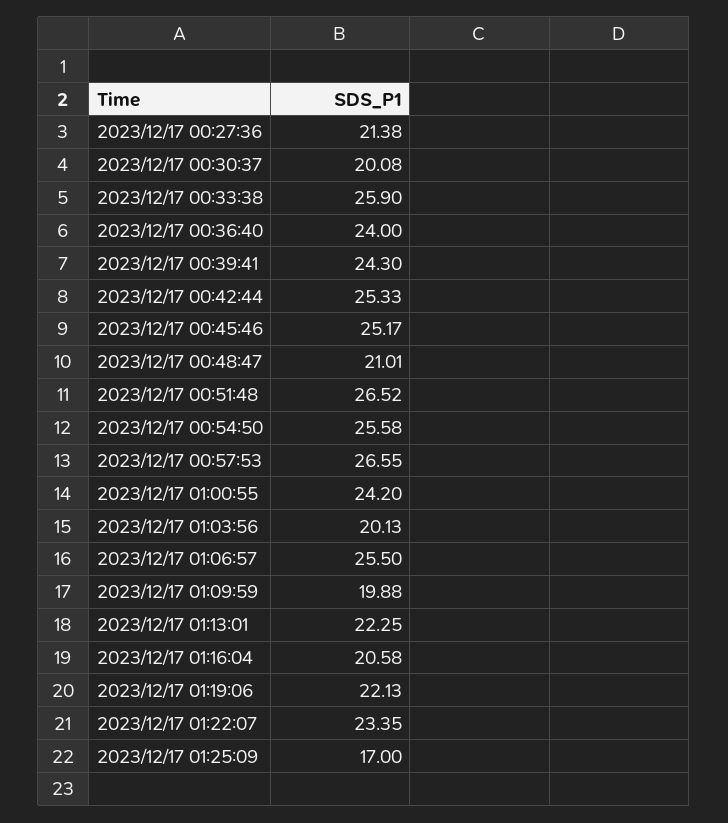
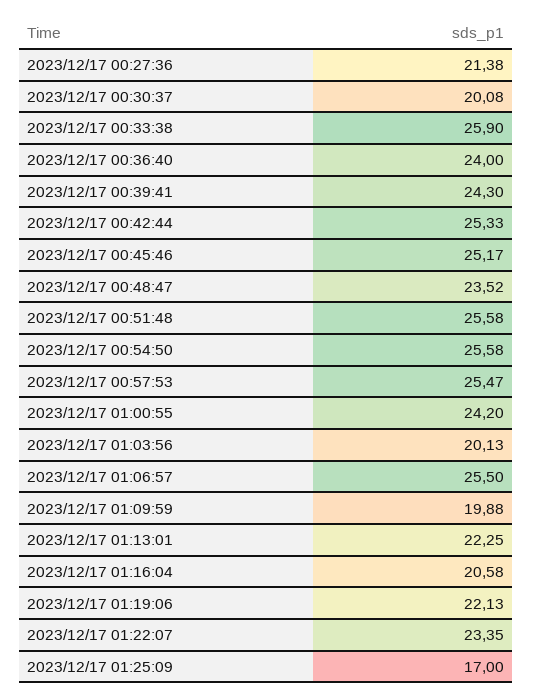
2023/12/17 00:48:47: 21.01 -> 23.52
2023/12/17 00:51:48: 26.52 -> 25.58
2023/12/17 00:57:53: 26.55 -> 25.47

